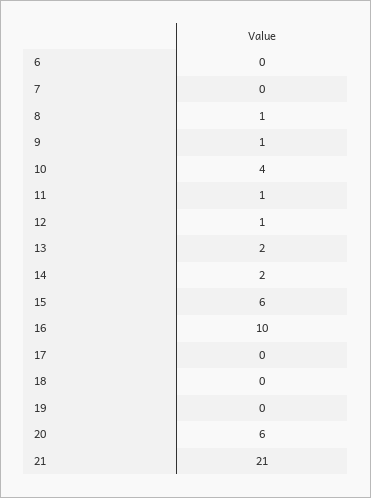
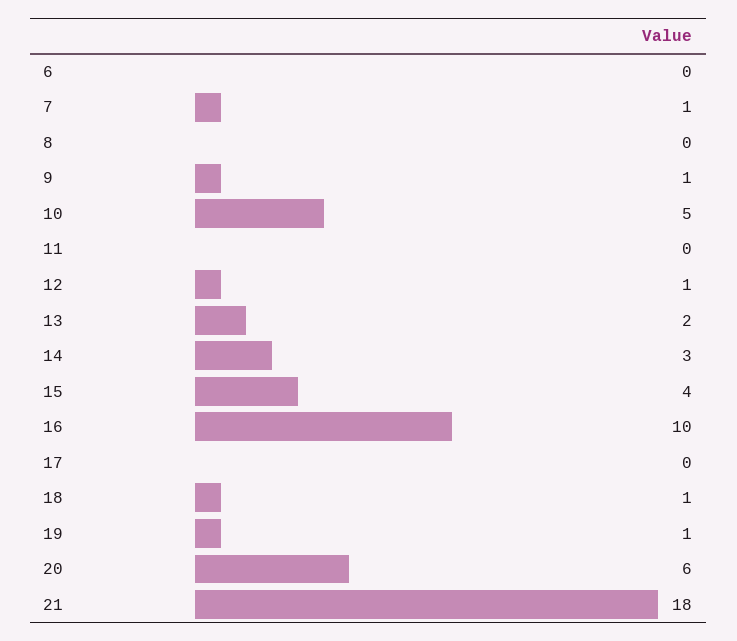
7: 0 -> 1
8: 1 -> 0
10: 4 -> 5
11: 1 -> 0
14: 2 -> 3
15: 6 -> 4
18: 0 -> 1
19: 0 -> 1
21: 21 -> 18

